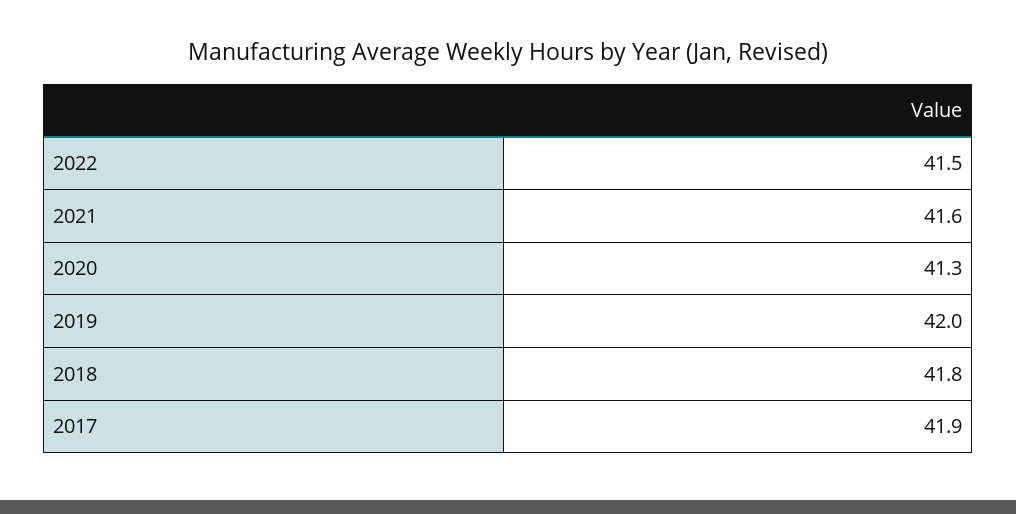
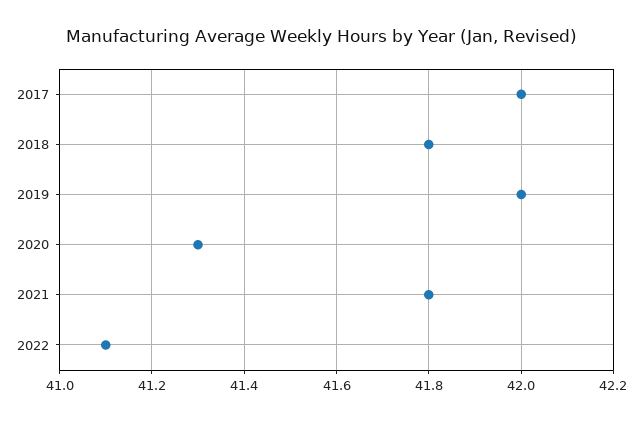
2022: 41.5 -> 41.1
2021: 41.6 -> 41.8
2017: 41.9 -> 42

